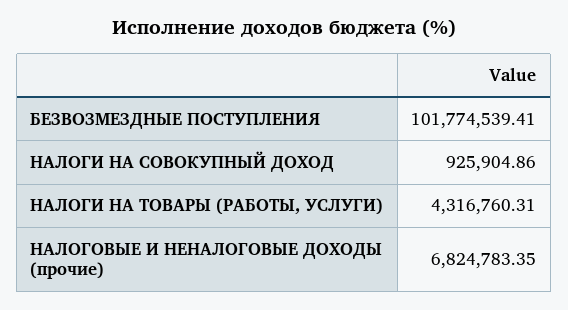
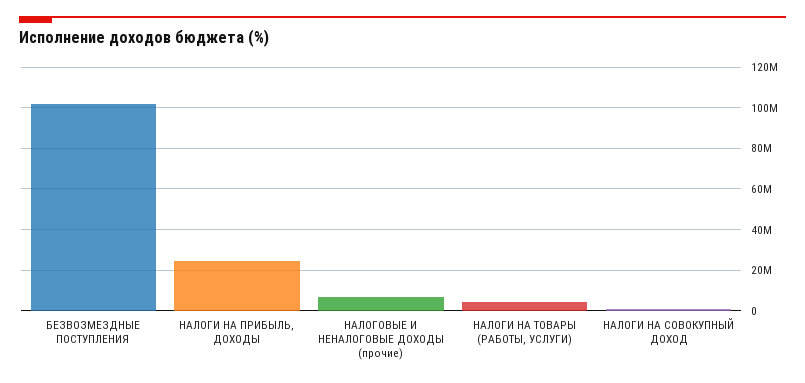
НАЛОГИ НА ПРИБЫЛЬ, ДОХОДЫ: none -> 25000000

